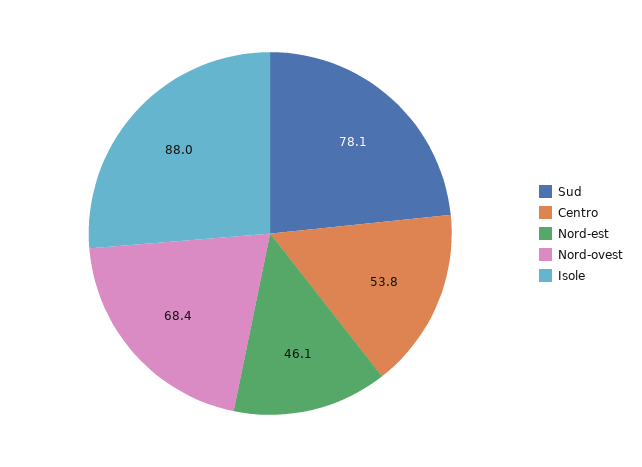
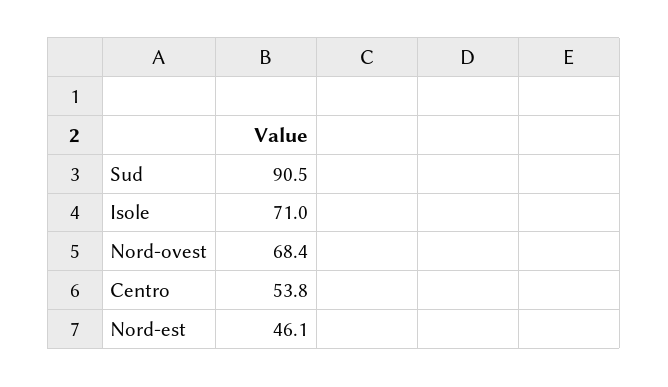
Sud: 78.1 -> 90.5
Isole: 88 -> 71

